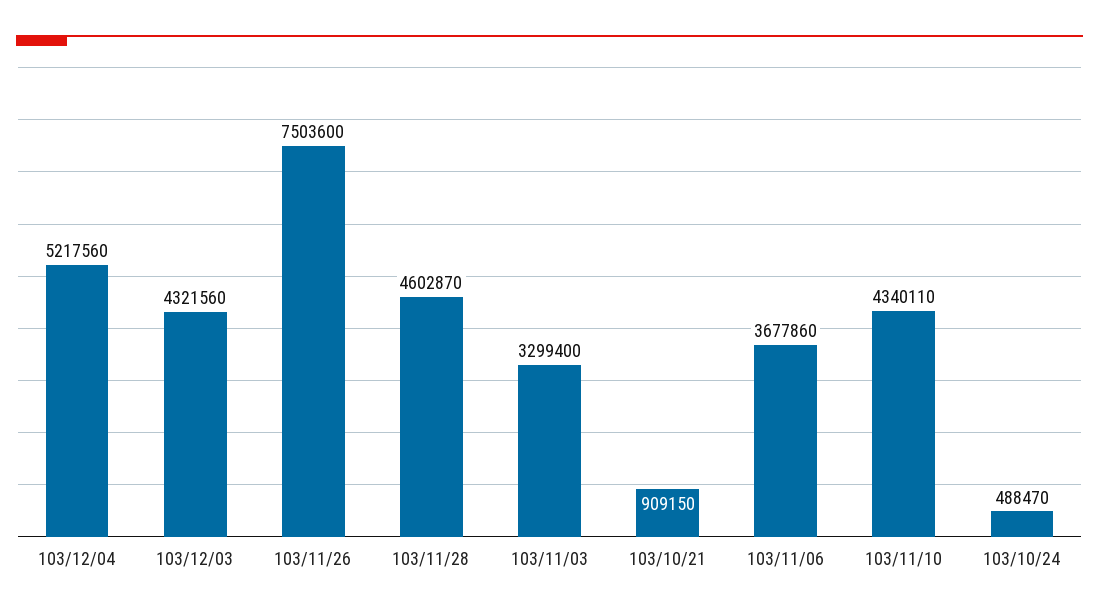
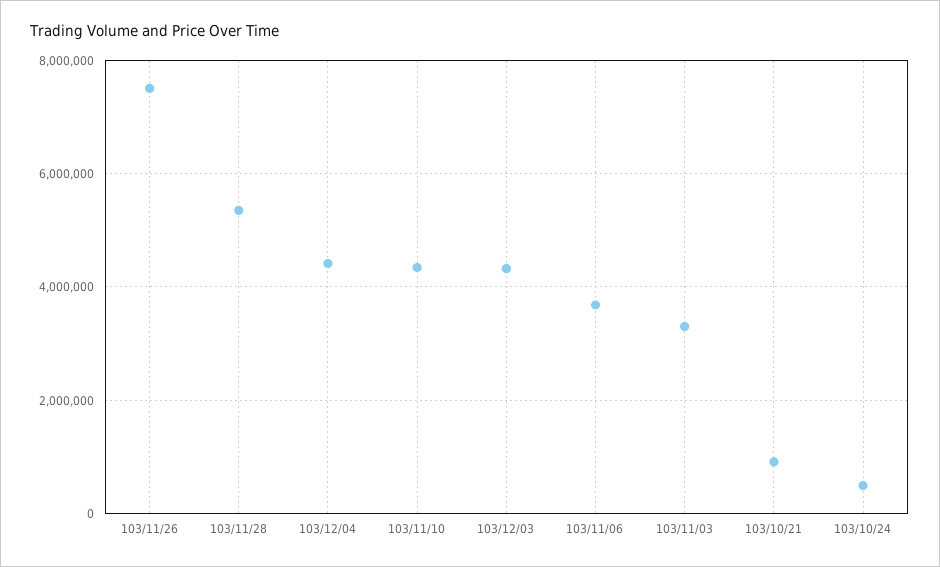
103/12/04: 5217560 -> 4400000
103/11/28: 4602870 -> 5400000

